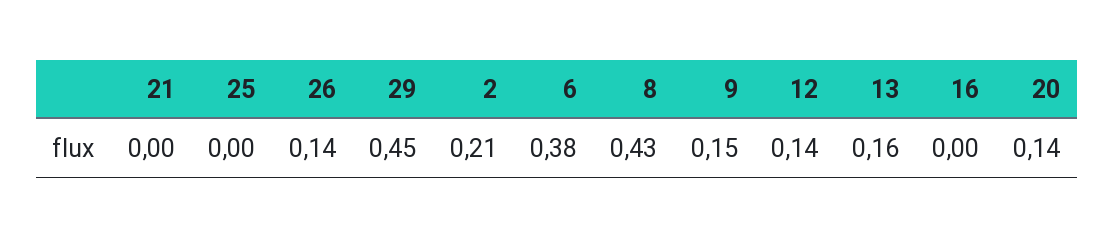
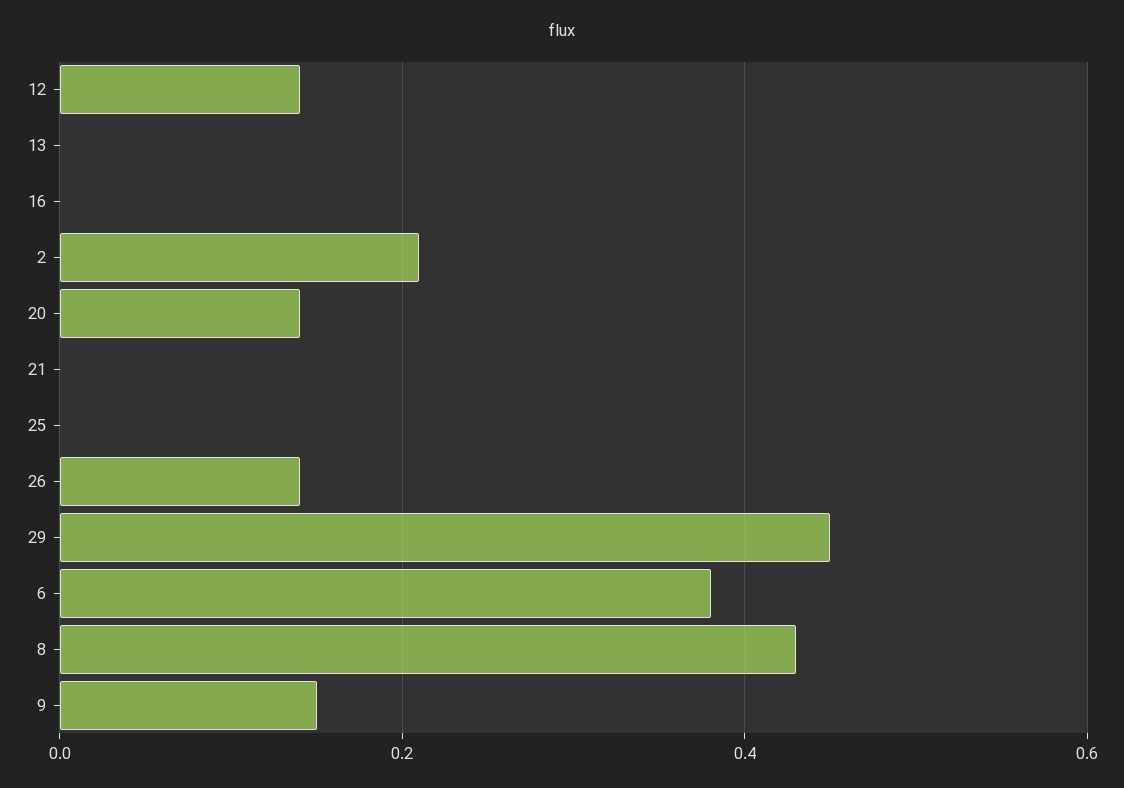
13: 0.16 -> 0

